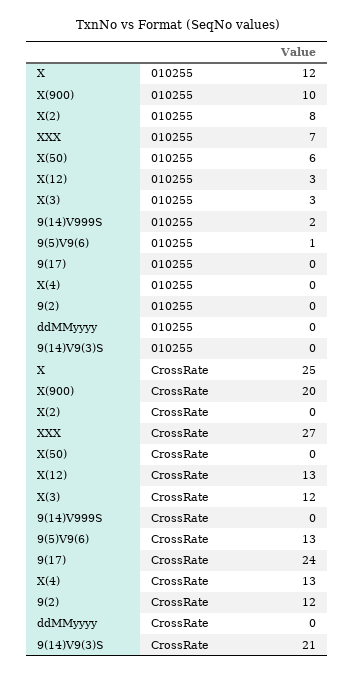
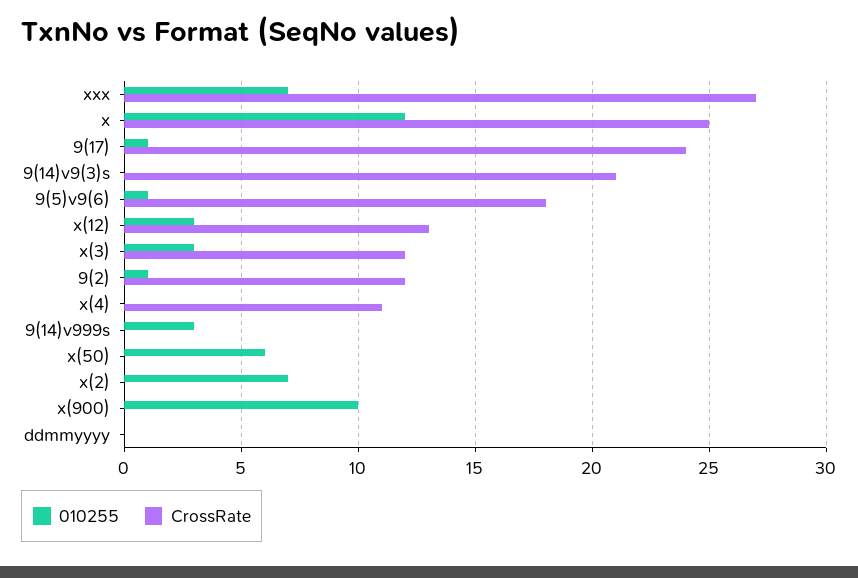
010255, X(2): 8 -> 7
010255, 9(14)V999S: 2 -> 3
010255, 9(17): 0 -> 1
010255, 9(2): 0 -> 1
CrossRate, X(900): 20 -> 0
CrossRate, 9(5)V9(6): 13 -> 18
CrossRate, X(4): 13 -> 11

